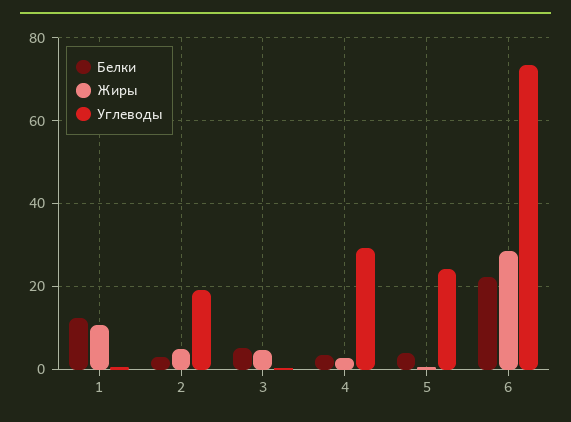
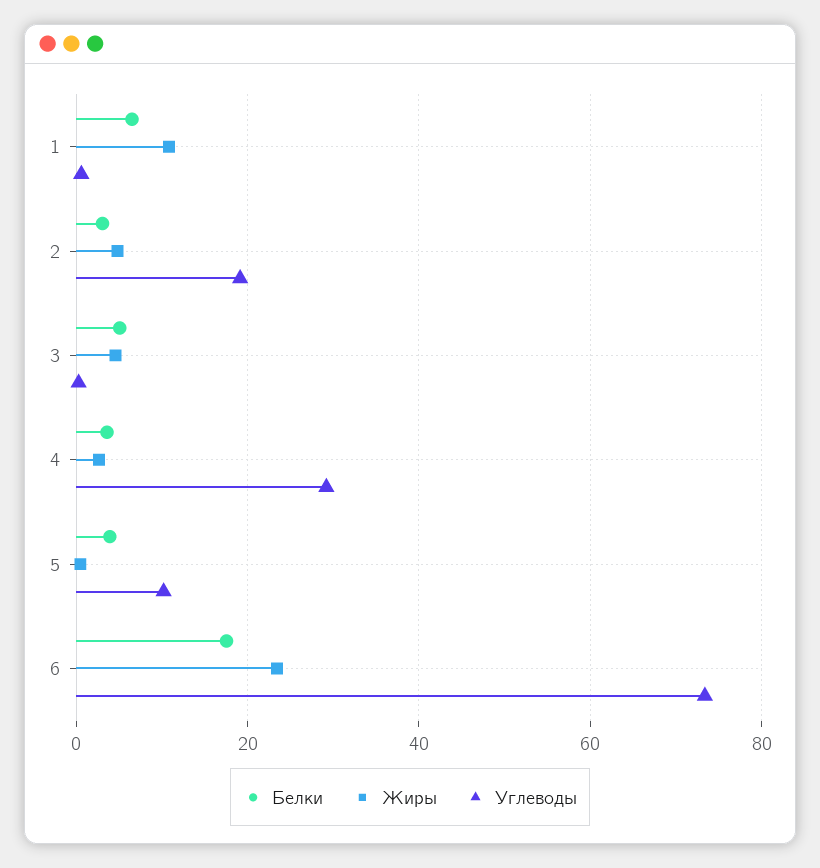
Белки, 1: 12 -> 6
Углеводы, 5: 24 -> 10
Белки, 6: 22 -> 18
Жиры, 6: 28 -> 24

